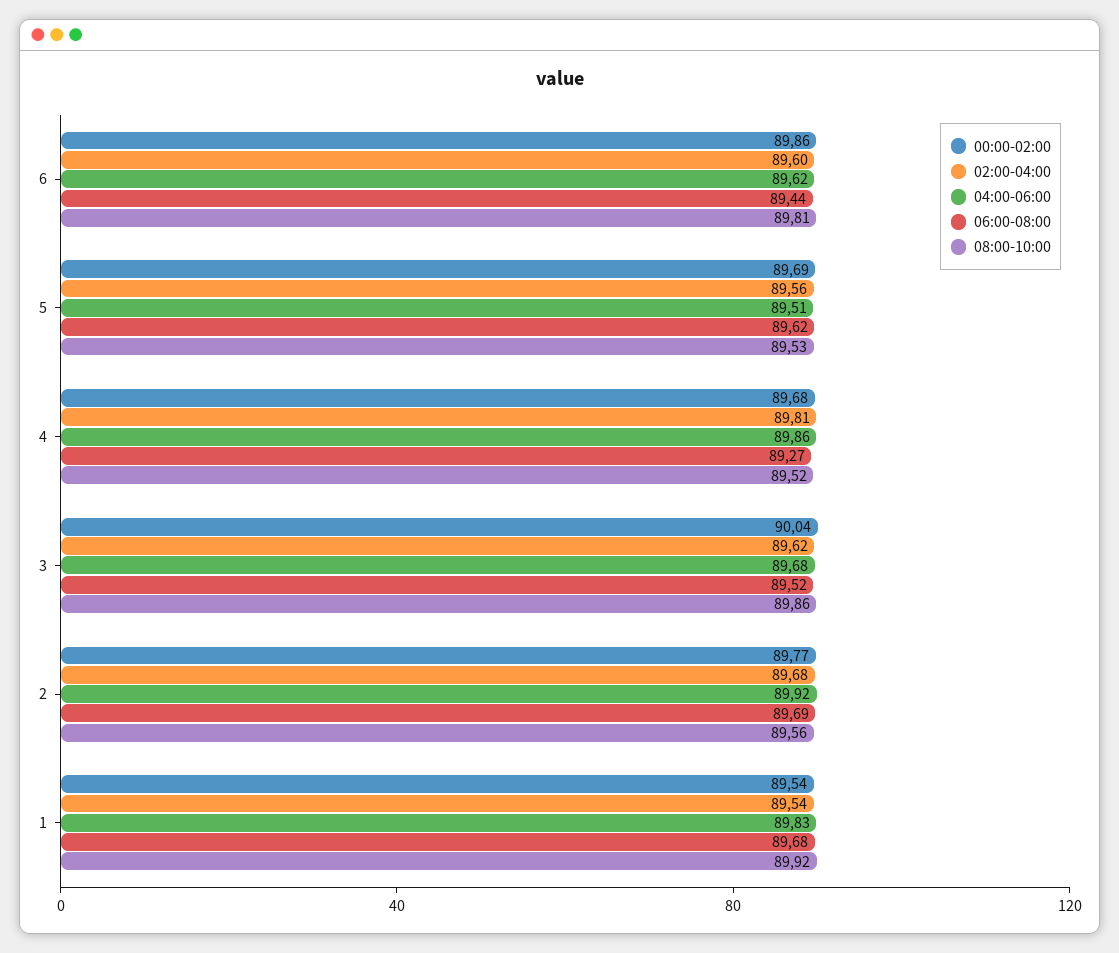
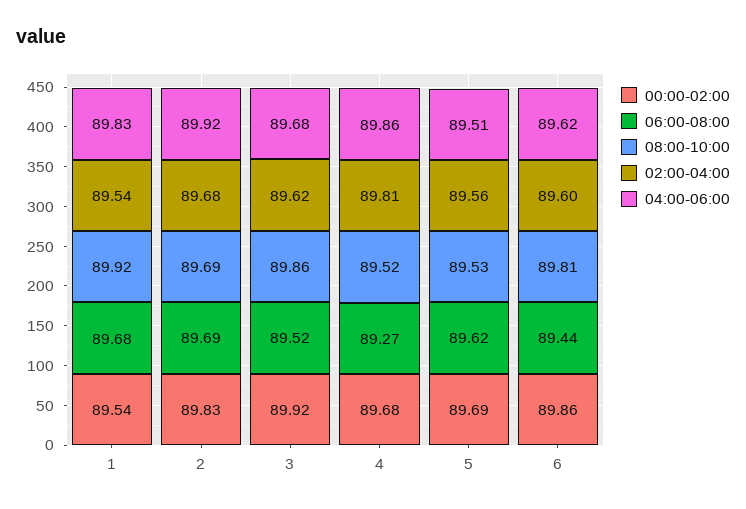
00:00-02:00, 3: 90.04 -> 89.92
00:00-02:00, 2: 89.77 -> 89.83
08:00-10:00, 2: 89.56 -> 89.69

